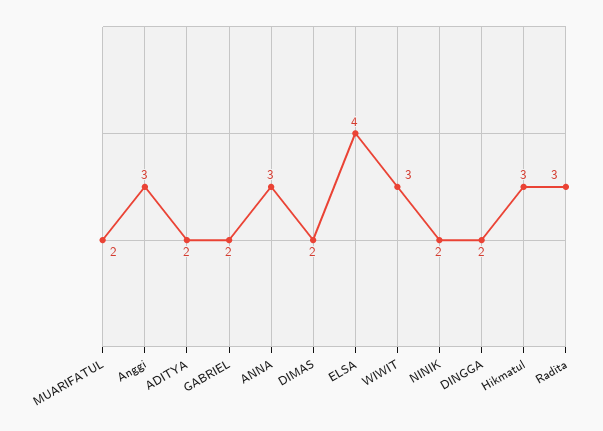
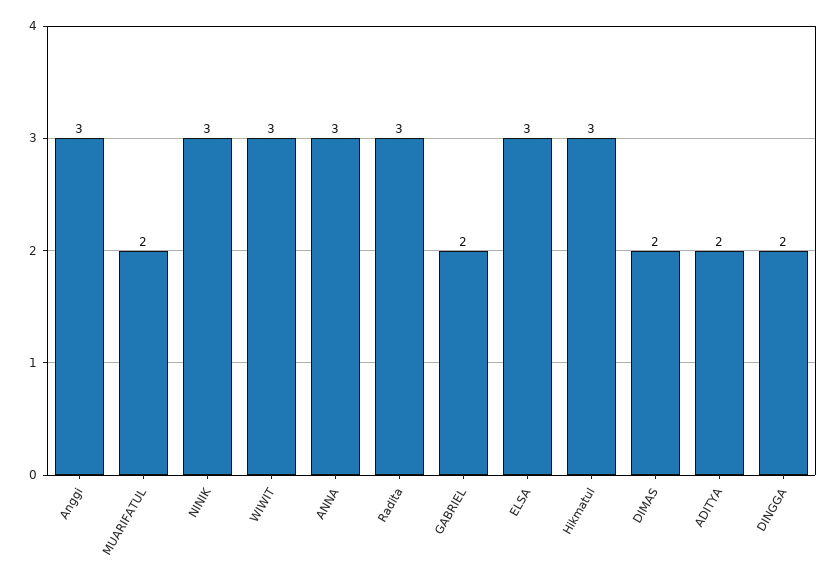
ELSA: 4 -> 3
NINIK: 2 -> 3

